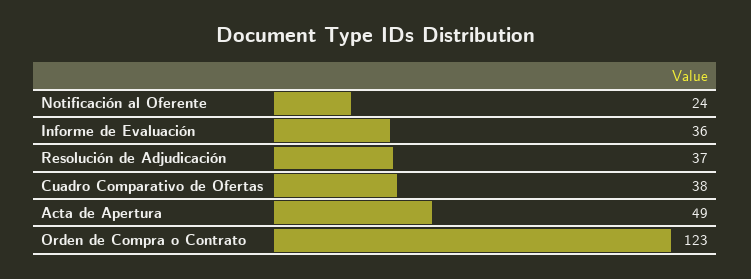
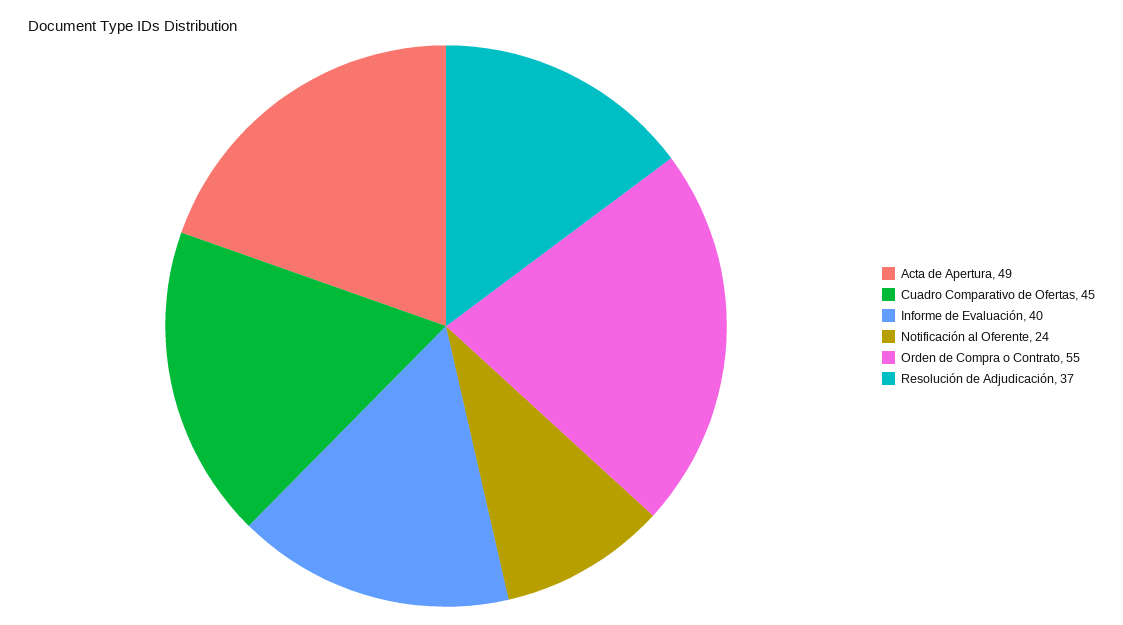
Informe de Evaluación: 36 -> 40
Cuadro Comparativo de Ofertas: 38 -> 45
Orden de Compra o Contrato: 123 -> 55

